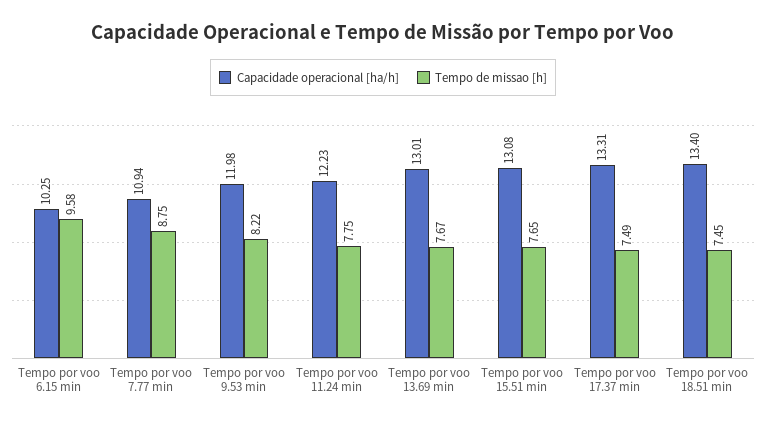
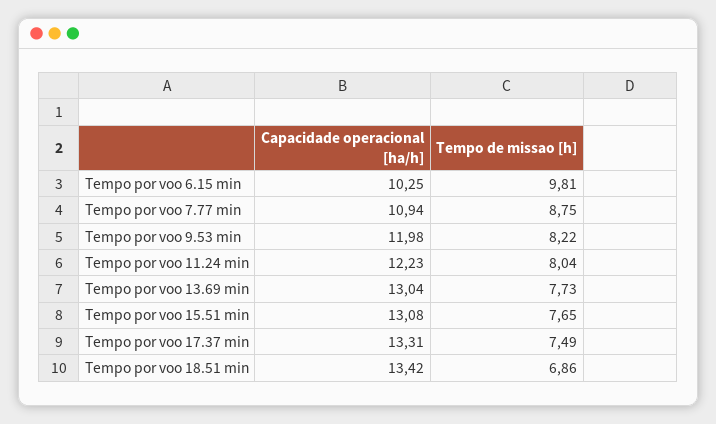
Tempo de missao [h], Tempo por voo 6.15 min: 9.58 -> 9.81
Tempo de missao [h], Tempo por voo 11.24 min: 7.75 -> 8.04
Capacidade operacional [ha/h], Tempo por voo 13.69 min: 13.01 -> 13.04
Tempo de missao [h], Tempo por voo 13.69 min: 7.67 -> 7.73
Capacidade operacional [ha/h], Tempo por voo 18.51 min: 13.4 -> 13.42
Tempo de missao [h], Tempo por voo 18.51 min: 7.45 -> 6.86

